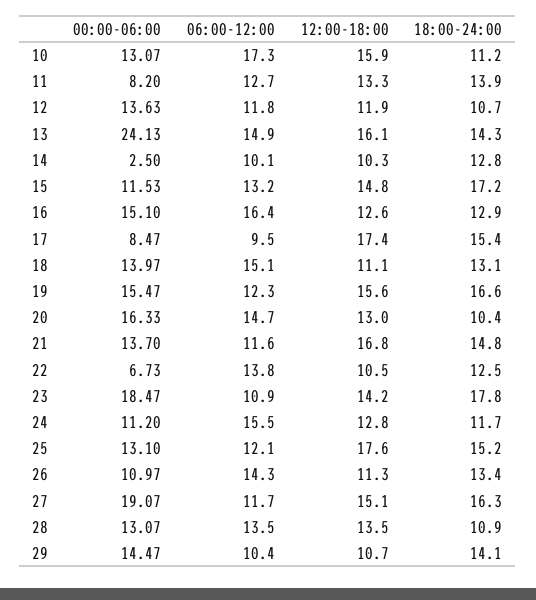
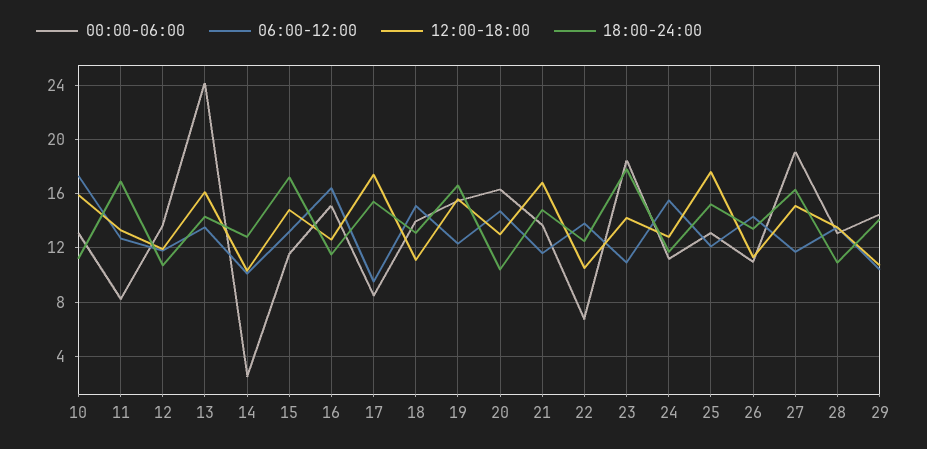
18:00-24:00, 11: 13.9 -> 17
06:00-12:00, 13: 14.9 -> 13.5
18:00-24:00, 16: 12.9 -> 11.5

